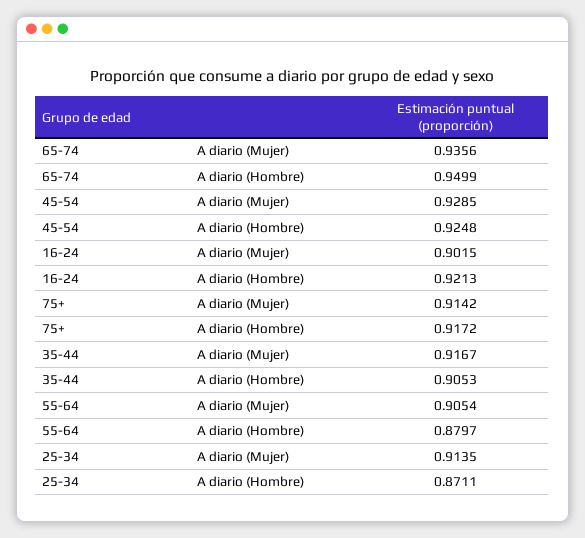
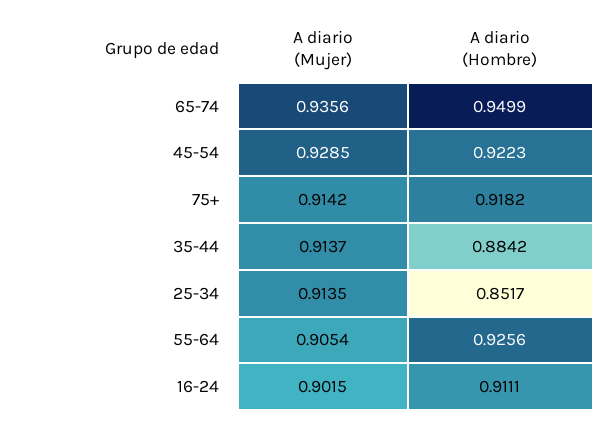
45-54, A diario (Hombre): 0.9248 -> 0.9223
16-24, A diario (Hombre): 0.9213 -> 0.9111
75+, A diario (Hombre): 0.9172 -> 0.9182
35-44, A diario (Mujer): 0.9167 -> 0.9137
35-44, A diario (Hombre): 0.9053 -> 0.8842
55-64, A diario (Hombre): 0.8797 -> 0.9256
25-34, A diario (Hombre): 0.8711 -> 0.8517

